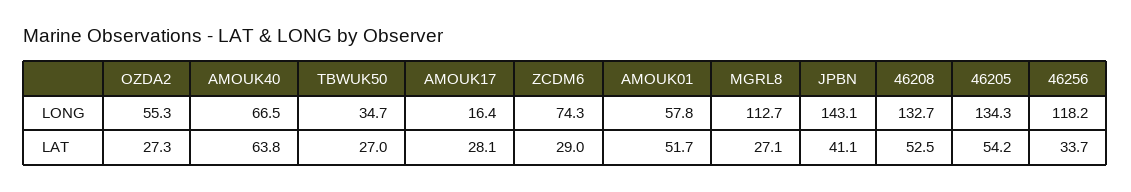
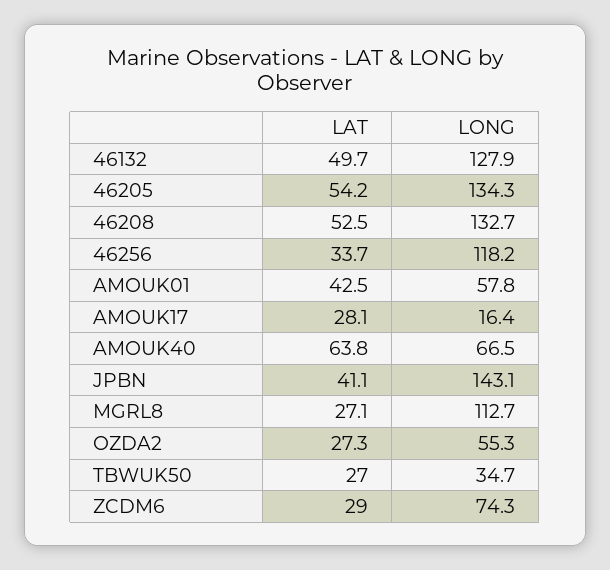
AMOUK01, LAT: 51.7 -> 42.5
46132, LAT: none -> 49.7
46132, LONG: none -> 127.9

